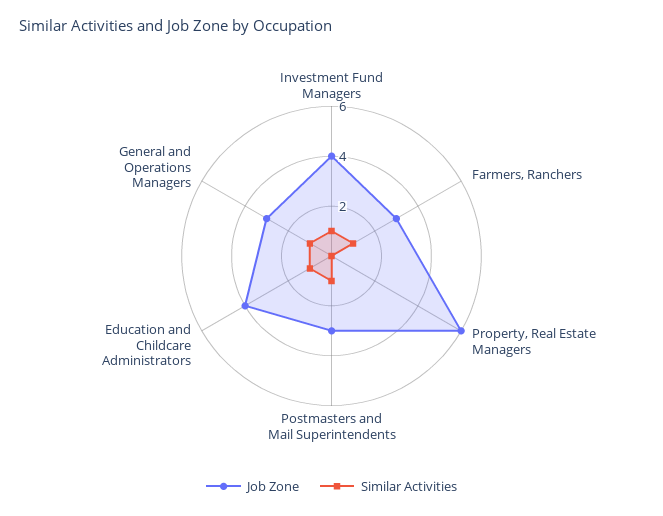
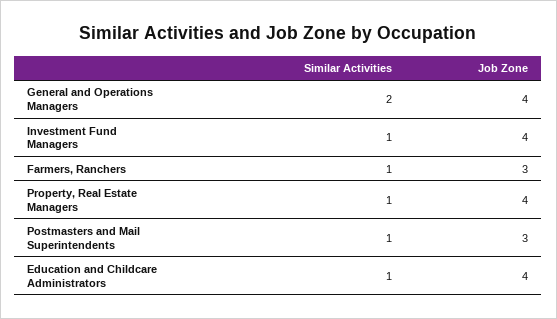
Job Zone, Property, Real Estate Managers: 6 -> 4
Similar Activities, Property, Real Estate Managers: 0 -> 1
Job Zone, General and Operations Managers: 3 -> 4
Similar Activities, General and Operations Managers: 1 -> 2

